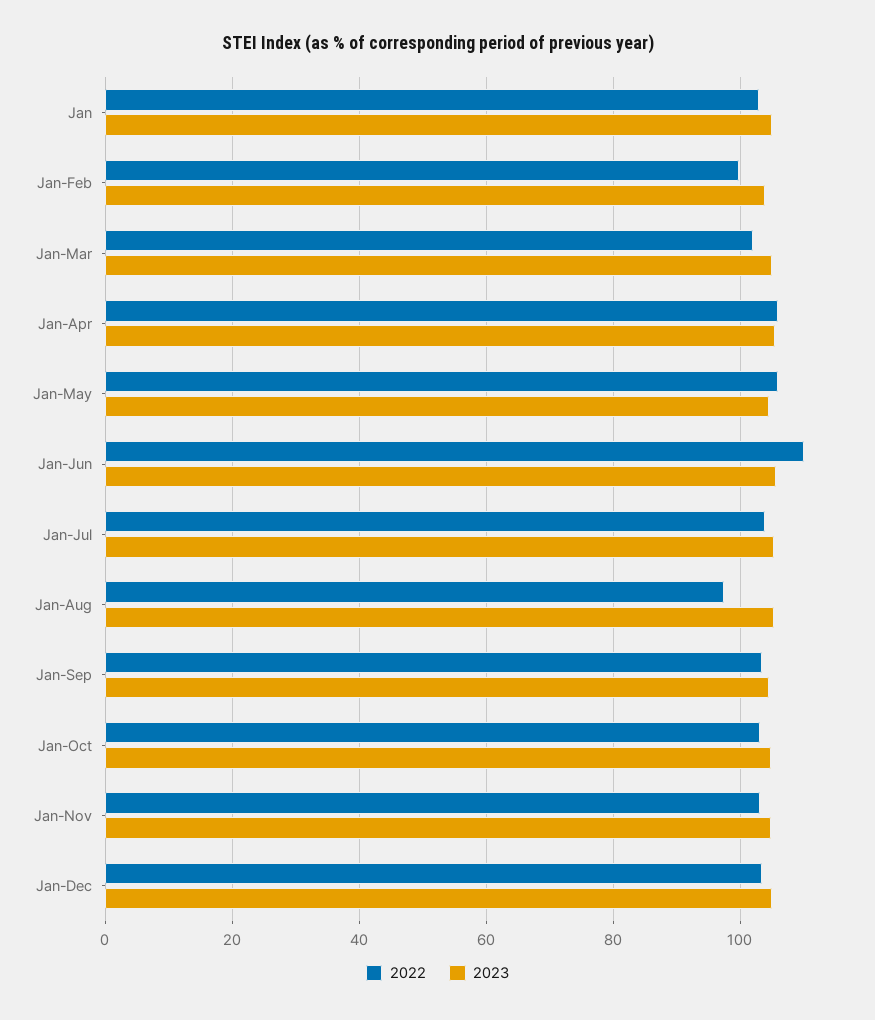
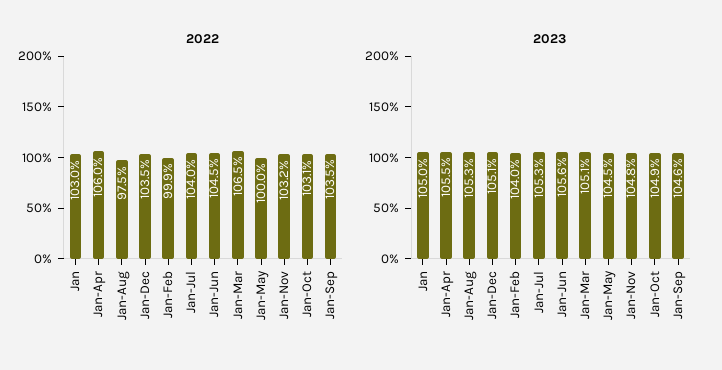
2022, Jan-Mar: 102 -> 106.5
2022, Jan-May: 106 -> 100
2022, Jan-Jun: 110 -> 104.5

